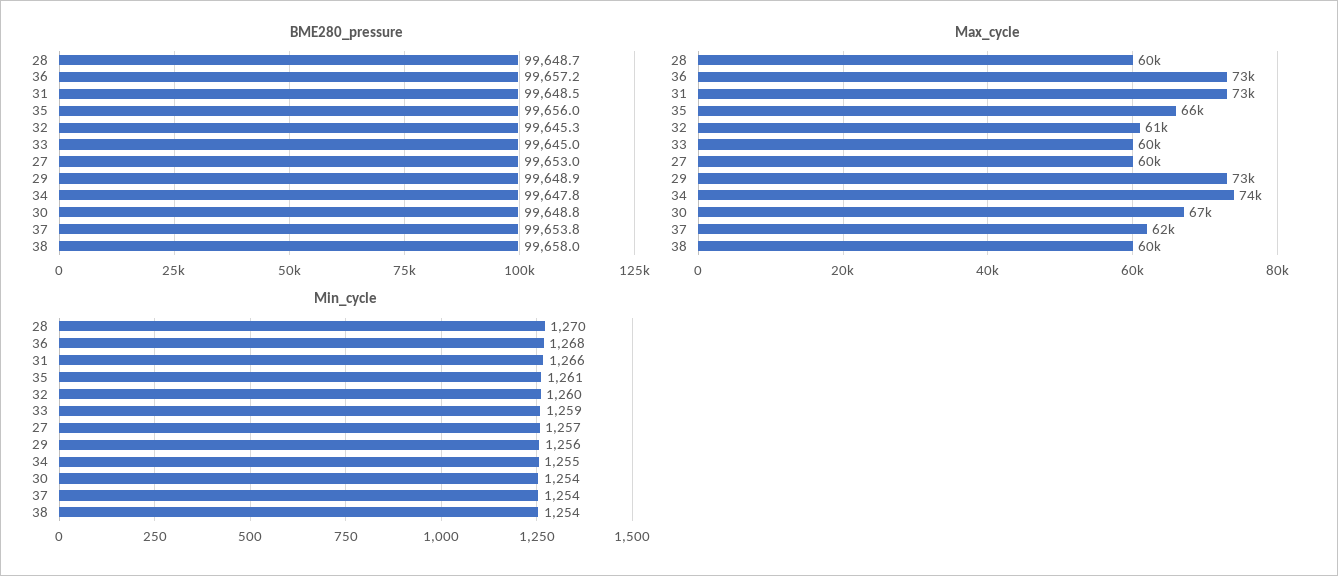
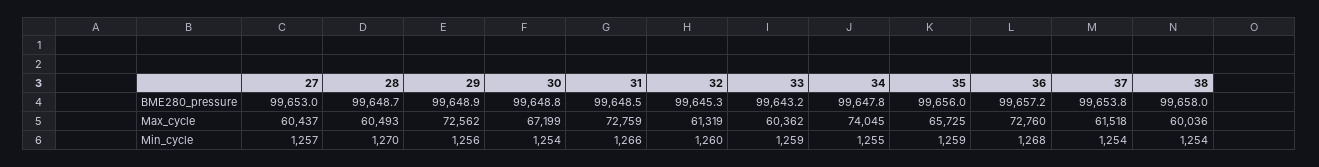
BME280_pressure, 33: 99645 -> 99643.2
Min_cycle, 35: 1261 -> 1259

